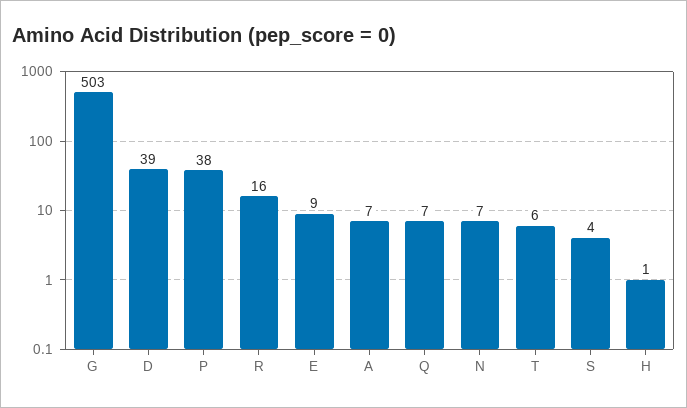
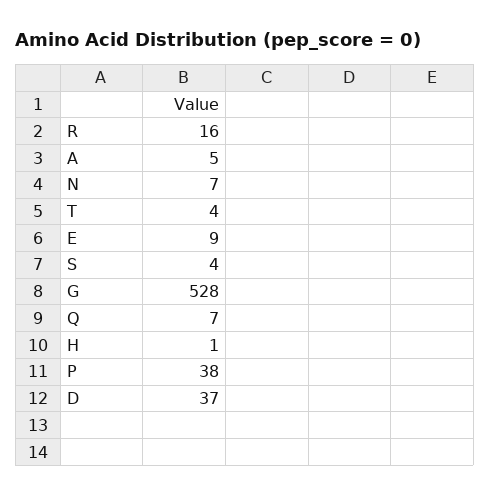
G: 503 -> 528
D: 39 -> 37
A: 7 -> 5
T: 6 -> 4

